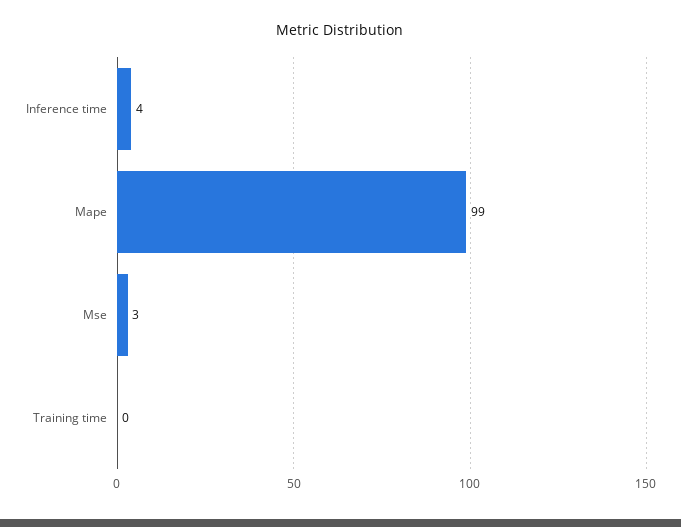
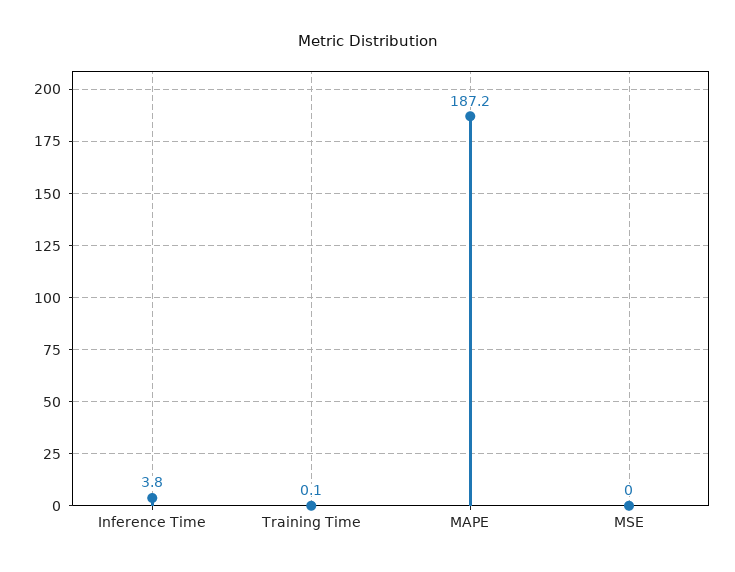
Mape: 99 -> 187.2
Mse: 3 -> 0

